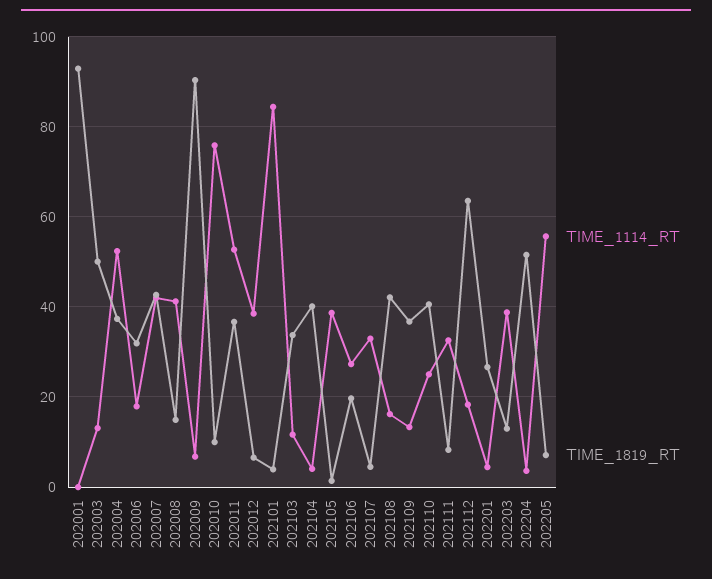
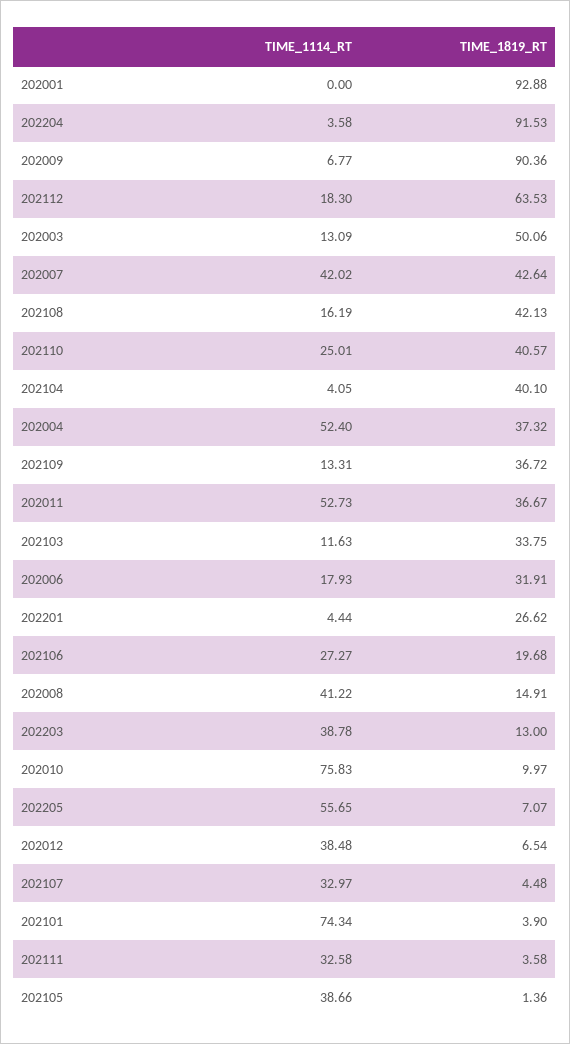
TIME_1114_RT, 202101: 84 -> 74.34
TIME_1819_RT, 202111: 8 -> 3.58
TIME_1819_RT, 202204: 52 -> 91.53

